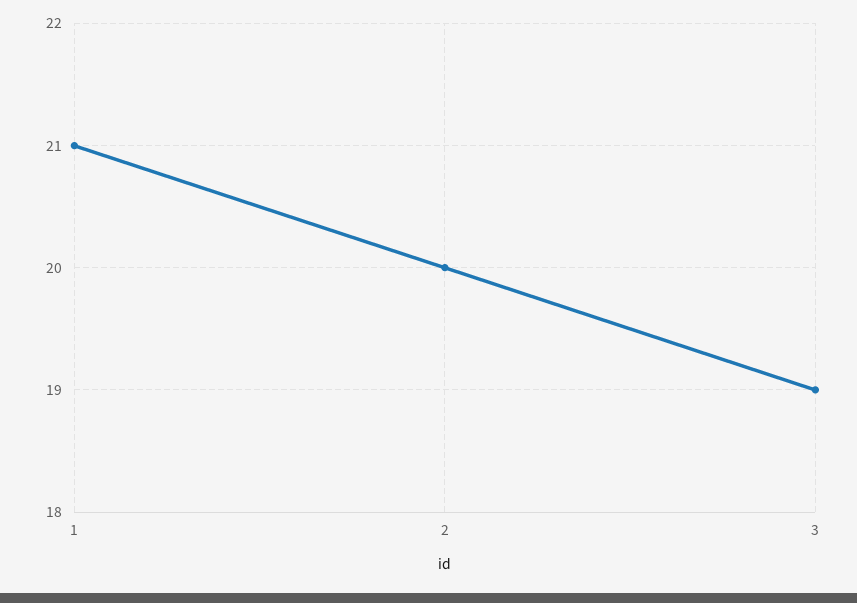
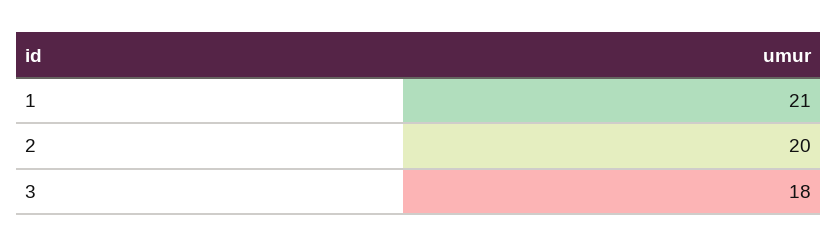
3: 19 -> 18

